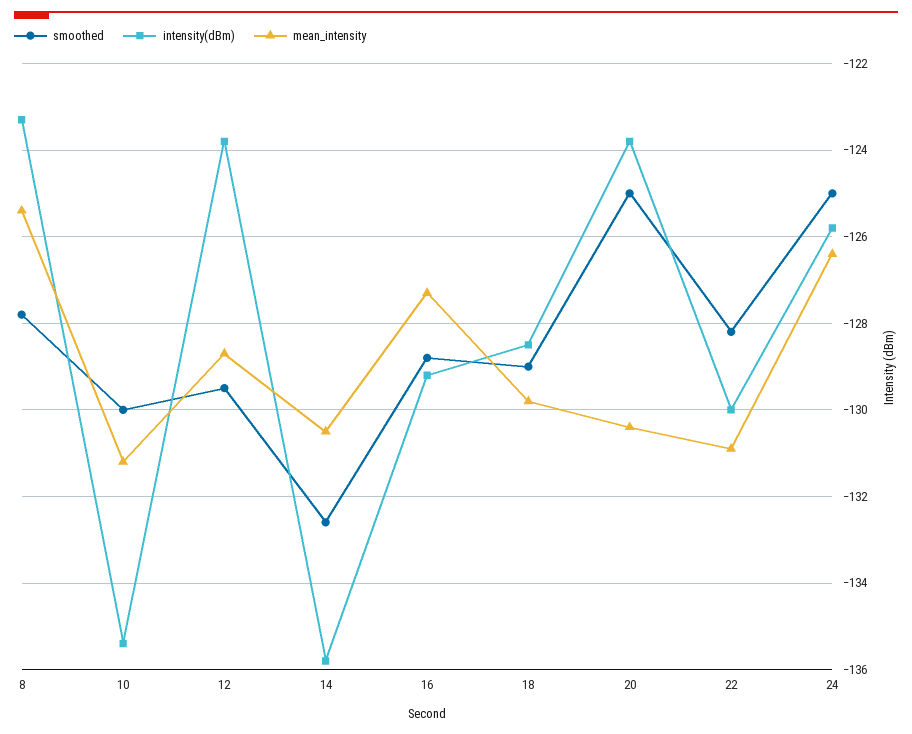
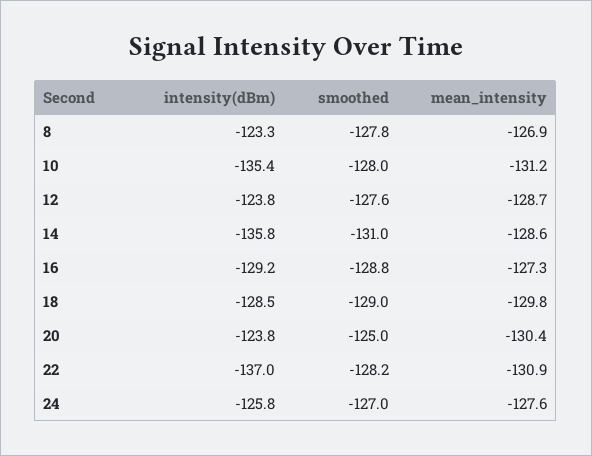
mean_intensity, 8: -125.5 -> -126.9
smoothed, 10: -130 -> -128
smoothed, 12: -129.5 -> -127.6
smoothed, 14: -132.5 -> -131
mean_intensity, 14: -130.5 -> -128.6
intensity(dBm), 22: -130 -> -137
smoothed, 24: -125 -> -127
mean_intensity, 24: -126.5 -> -127.6

